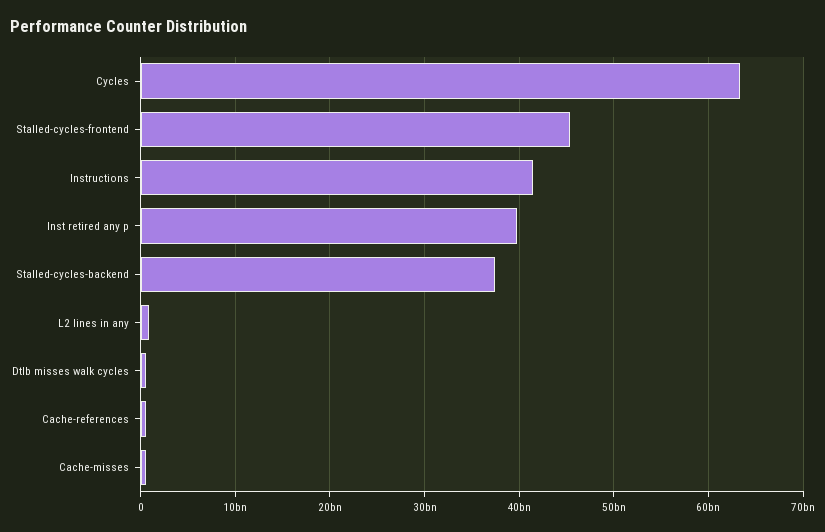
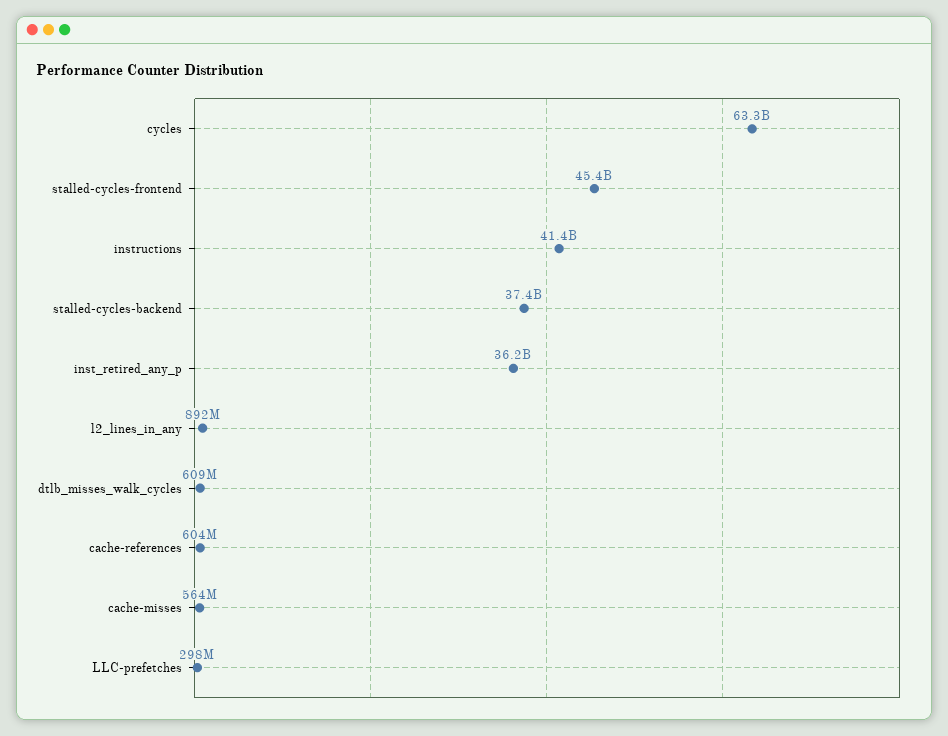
Inst retired any p: 40000000000 -> 36200000000
LLC-prefetches: none -> 298000000

